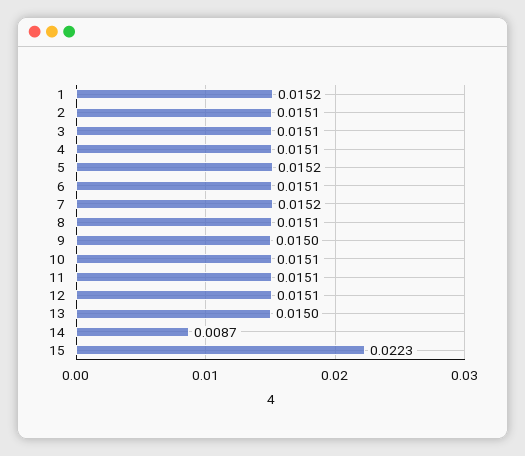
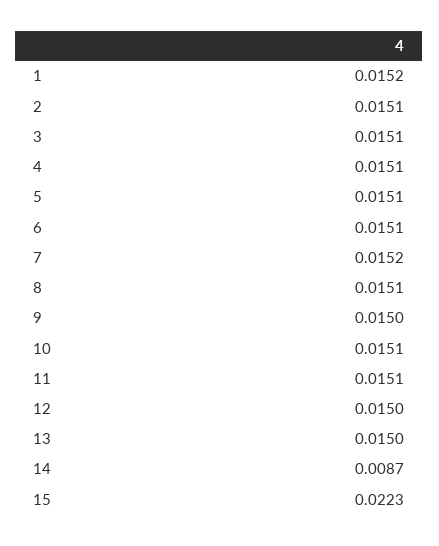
5: 0.0152 -> 0.0151
12: 0.0151 -> 0.015

